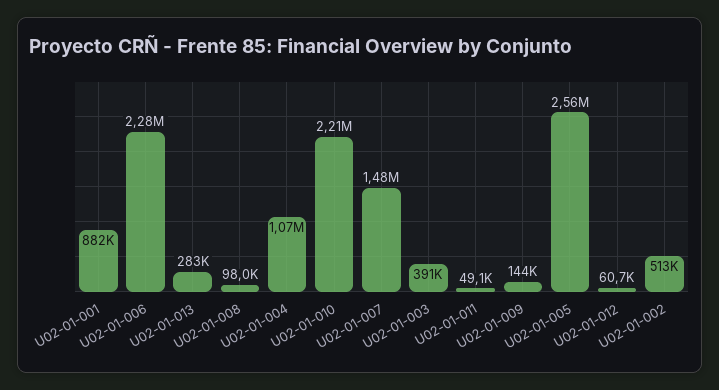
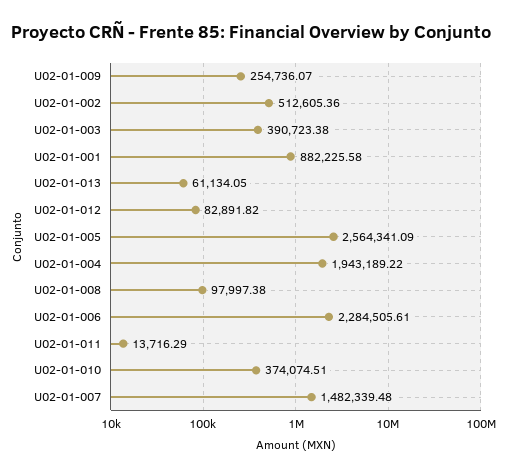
U02-01-013: 283000 -> 61134.05
U02-01-004: 1070000 -> 1943189.22
U02-01-010: 2210000 -> 374074.51
U02-01-011: 49100 -> 13716.29
U02-01-009: 144000 -> 254736.07
U02-01-012: 60700 -> 82891.82

